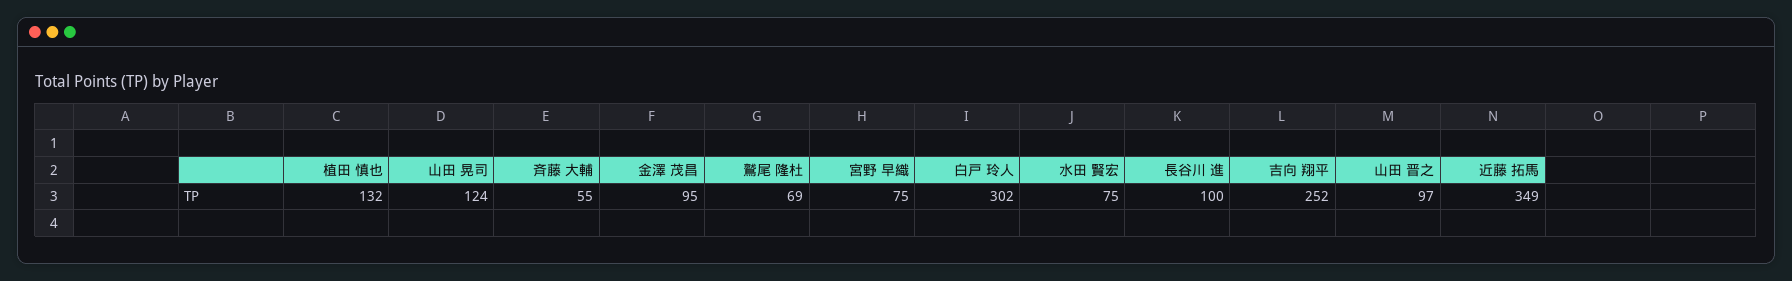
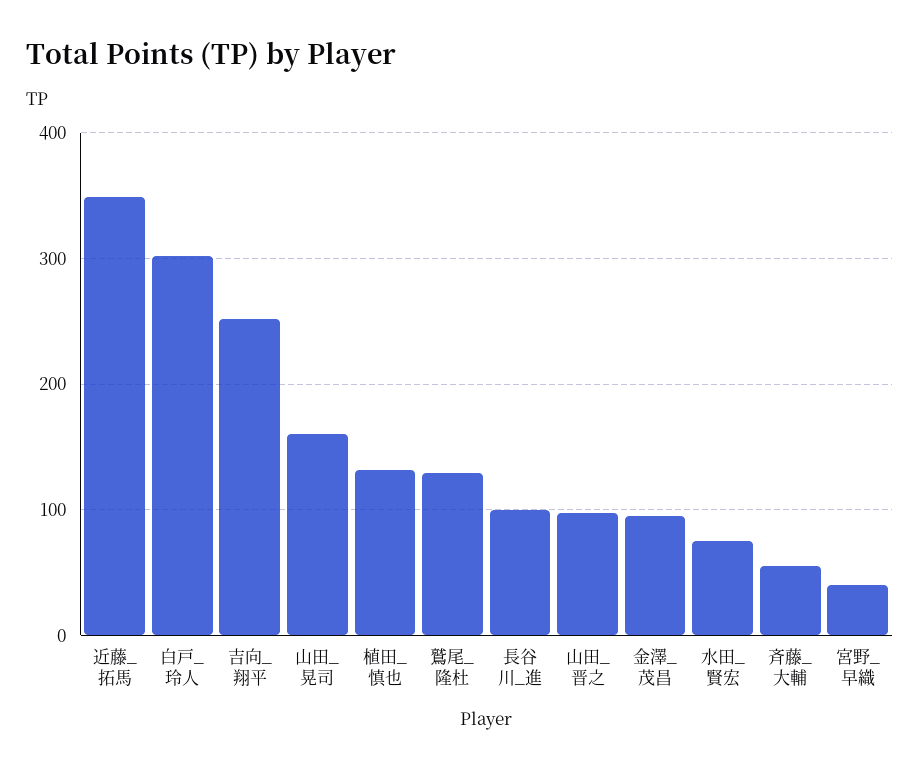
山田 晃司: 124 -> 160
鷲尾 隆杜: 69 -> 130
宮野 早織: 75 -> 40

